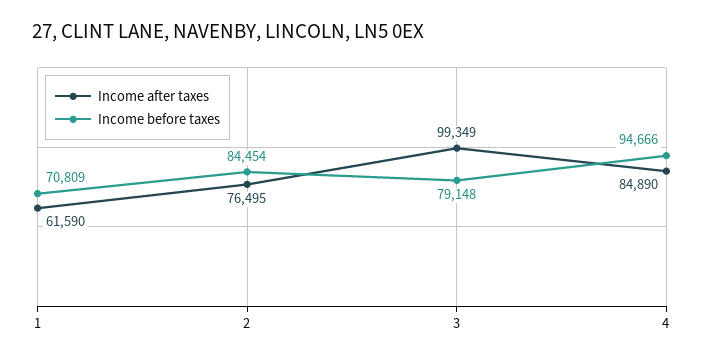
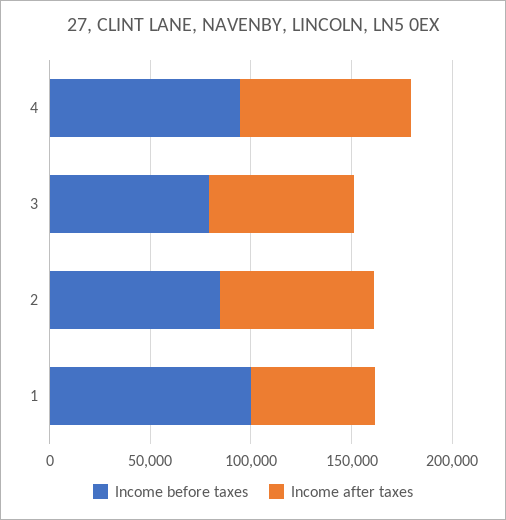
Income before taxes, 1: 70809 -> 100000
Income after taxes, 3: 99349 -> 70000

